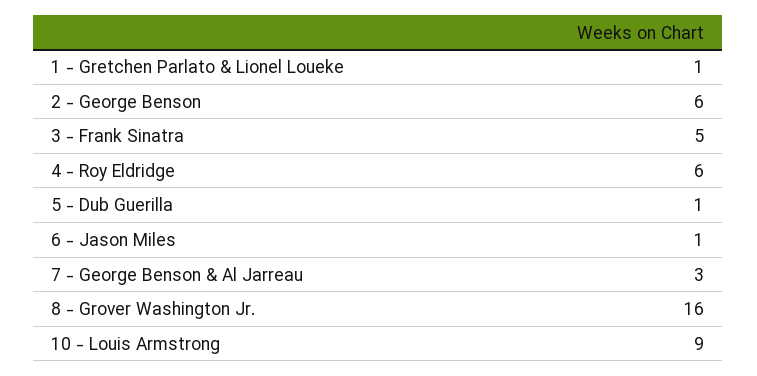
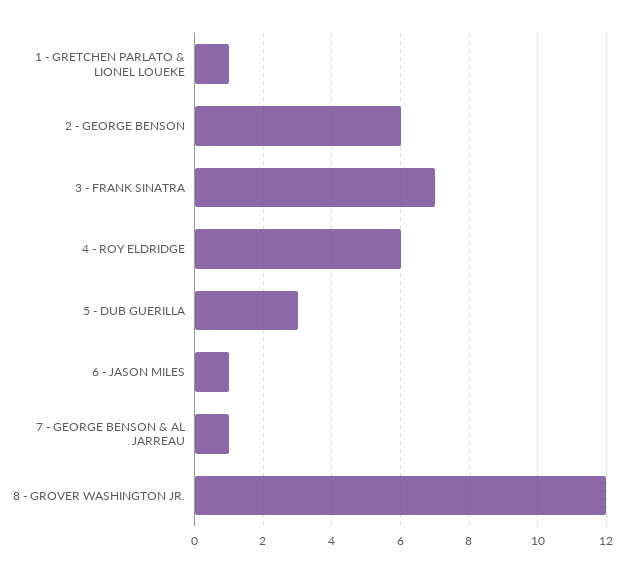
3 - Frank Sinatra: 5 -> 7
5 - Dub Guerilla: 1 -> 3
7 - George Benson & Al Jarreau: 3 -> 1
8 - Grover Washington Jr.: 16 -> 12
10 - Louis Armstrong: 9 -> none

